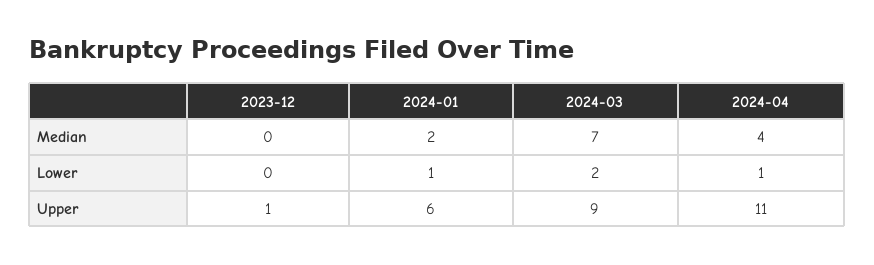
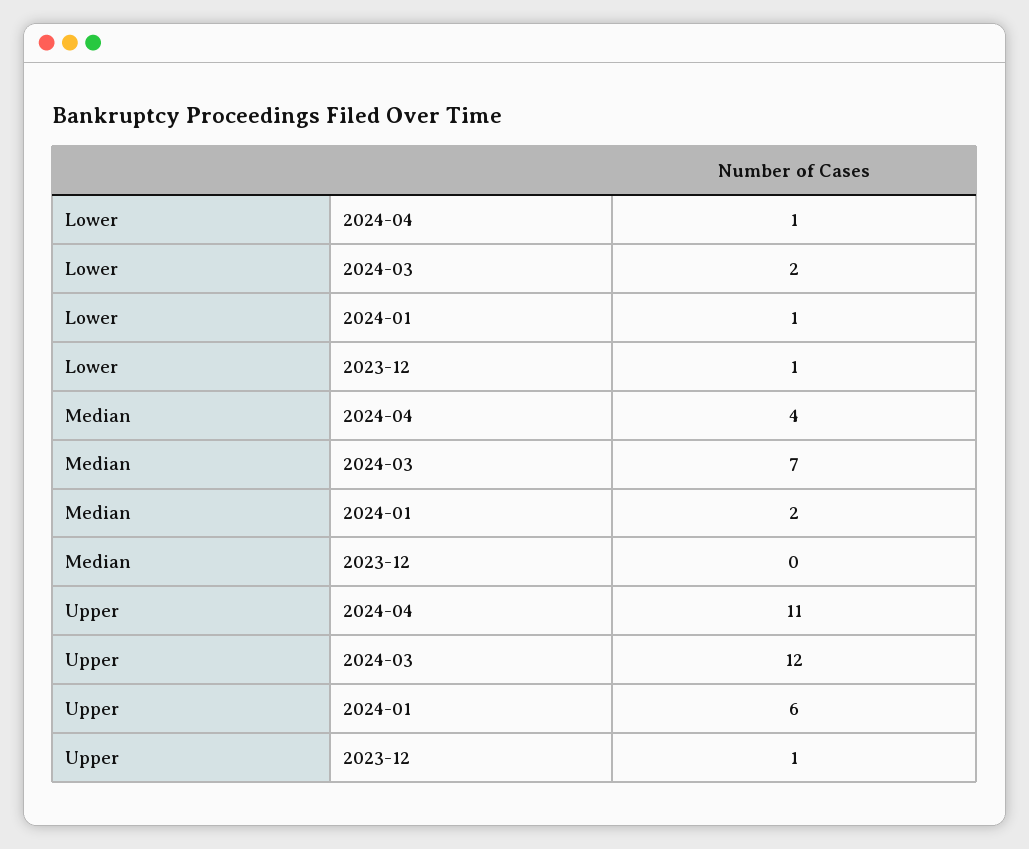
2023-12, Lower: 0 -> 1
2024-03, Upper: 9 -> 12

